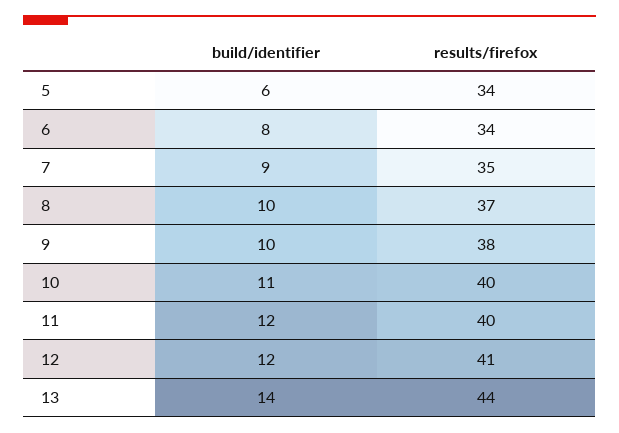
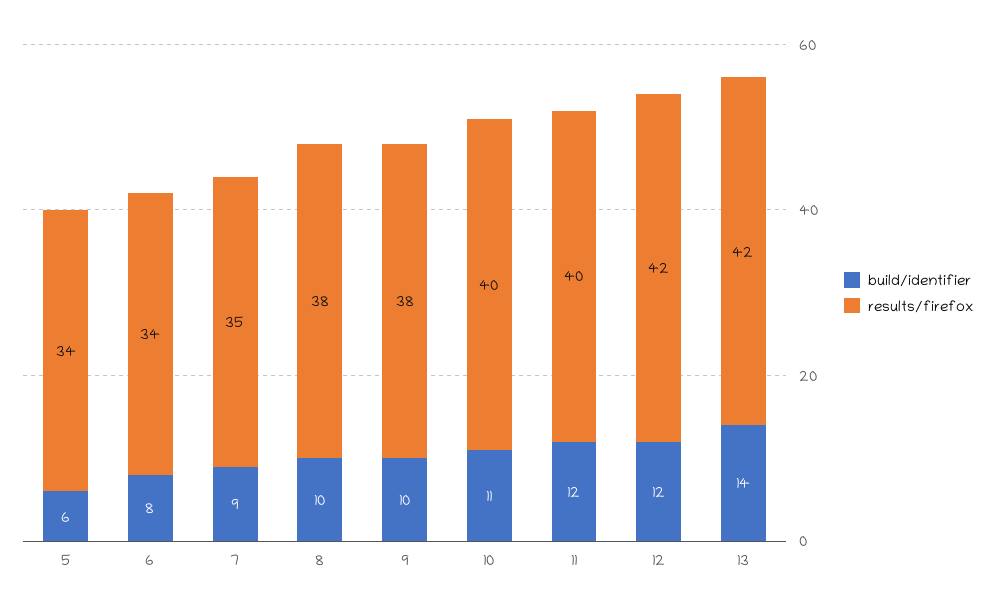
results/firefox, 8: 37 -> 38
results/firefox, 12: 41 -> 42
results/firefox, 13: 44 -> 42

